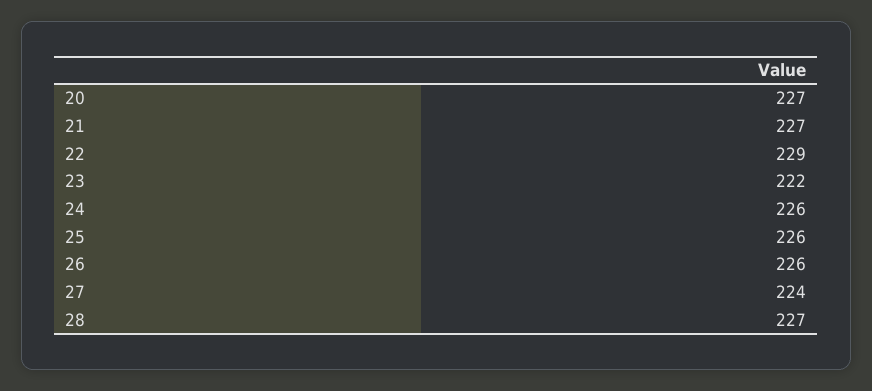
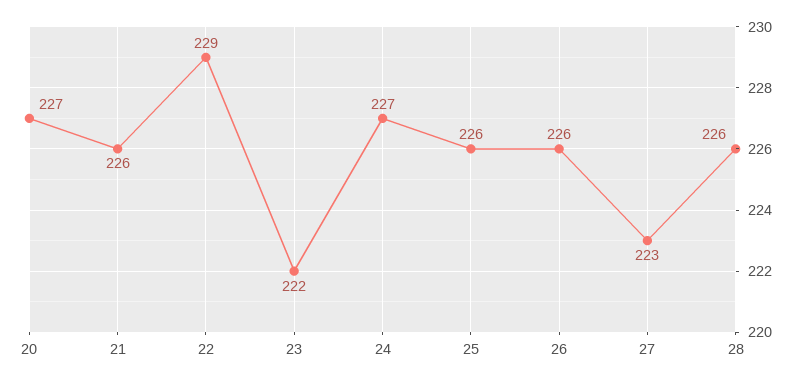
21: 227 -> 226
24: 226 -> 227
27: 224 -> 223
28: 227 -> 226

